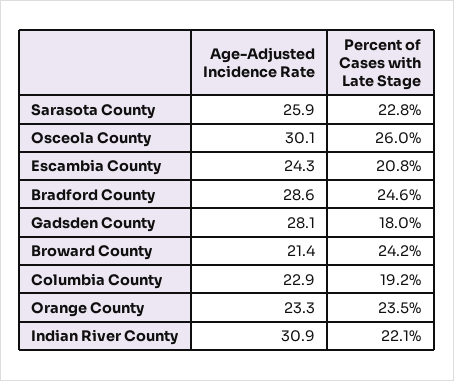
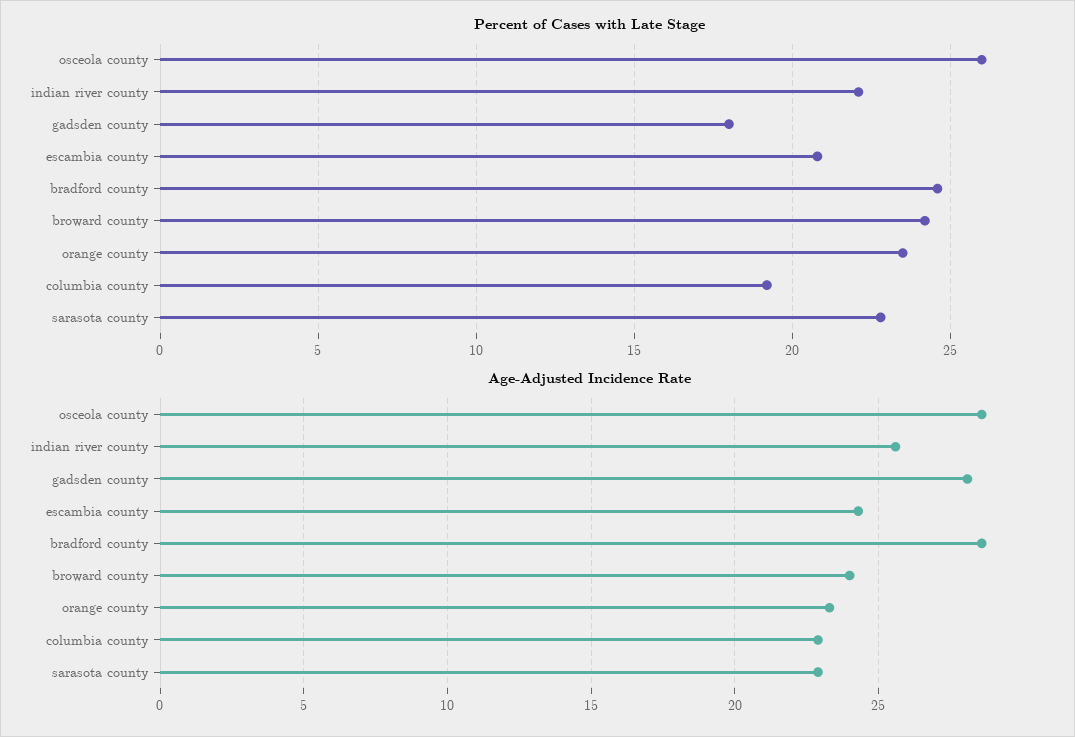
Age-Adjusted Incidence Rate, Sarasota County: 25.9 -> 23
Age-Adjusted Incidence Rate, Osceola County: 30.1 -> 28.5
Age-Adjusted Incidence Rate, Broward County: 21.4 -> 24
Age-Adjusted Incidence Rate, Indian River County: 30.9 -> 25.5

